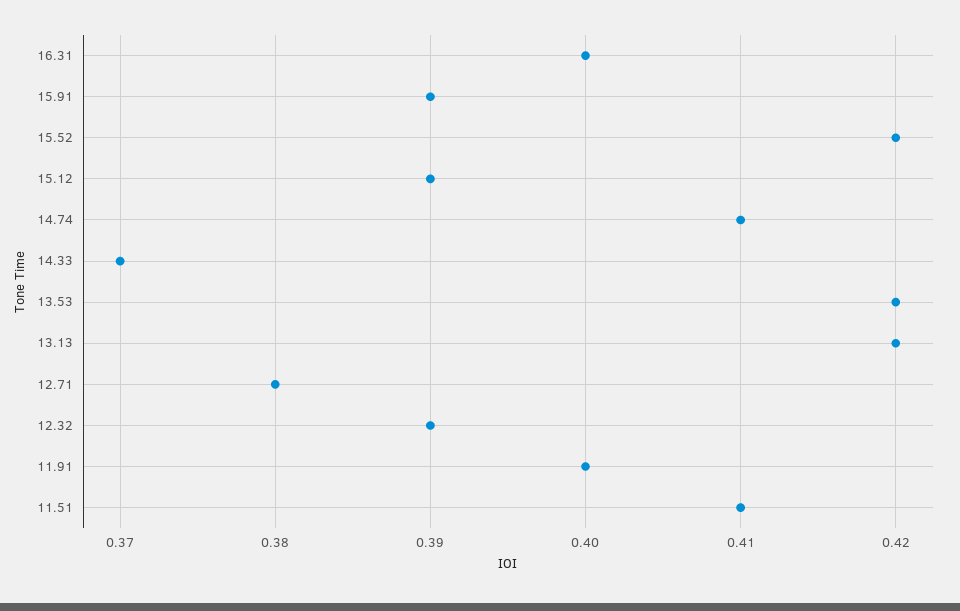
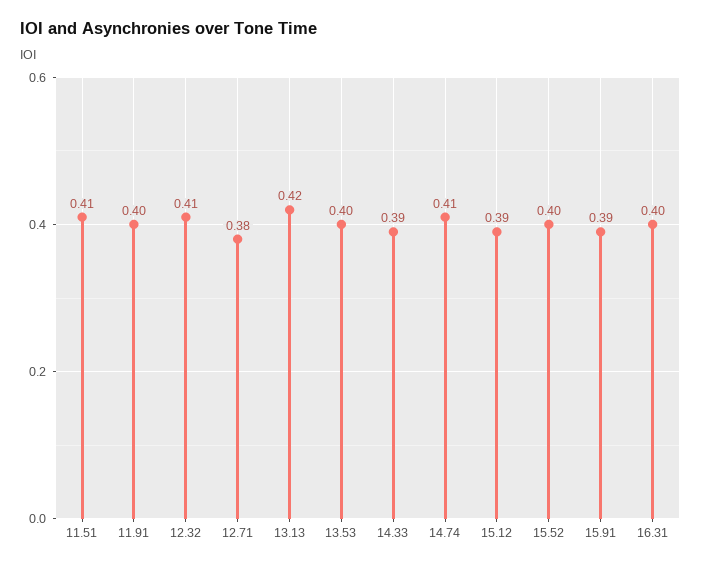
15.52: 0.42 -> 0.4
14.33: 0.37 -> 0.39
13.53: 0.42 -> 0.4
12.32: 0.39 -> 0.41

